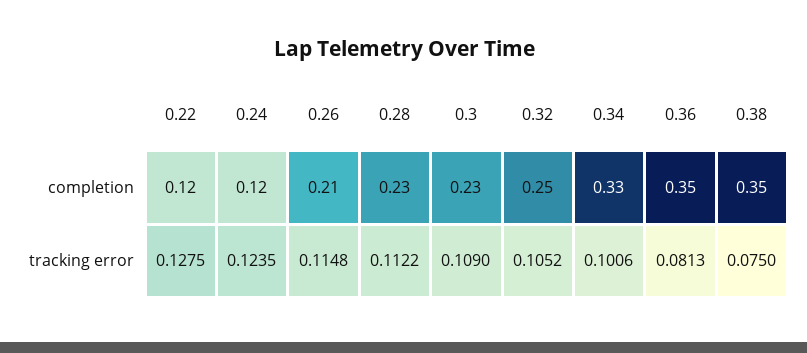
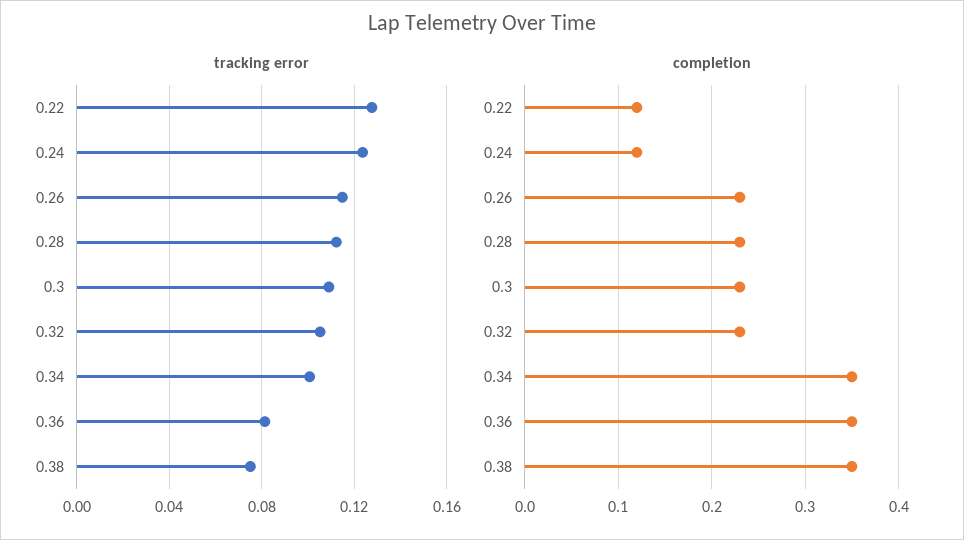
completion, 0.26: 0.21 -> 0.23
completion, 0.32: 0.25 -> 0.23
completion, 0.34: 0.33 -> 0.35

